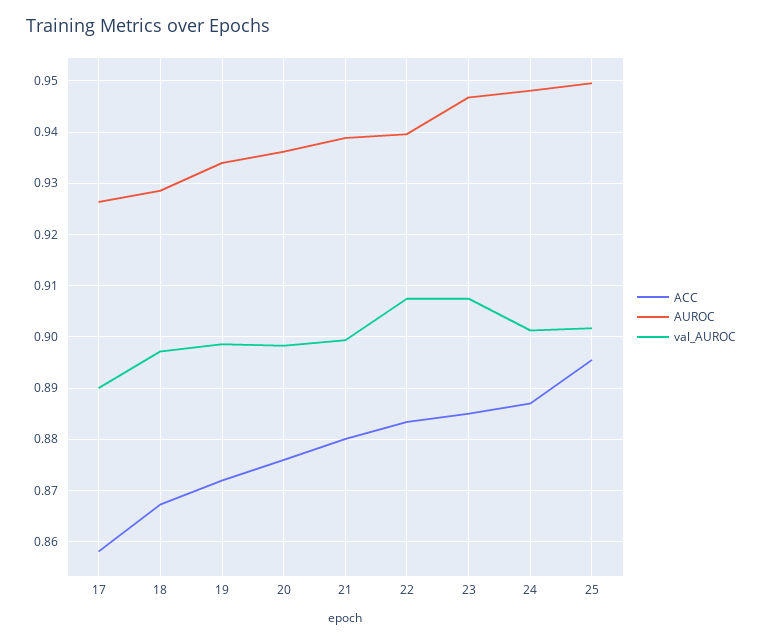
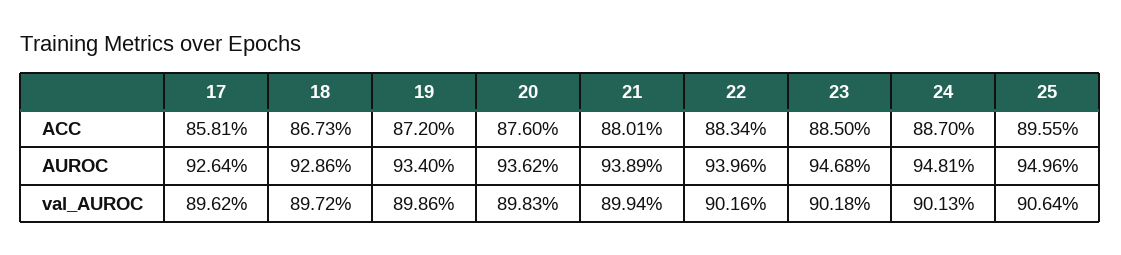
val_AUROC, 17: 0.89 -> 0.8962
val_AUROC, 22: 0.908 -> 0.9016
val_AUROC, 23: 0.908 -> 0.9018
val_AUROC, 25: 0.902 -> 0.9064

